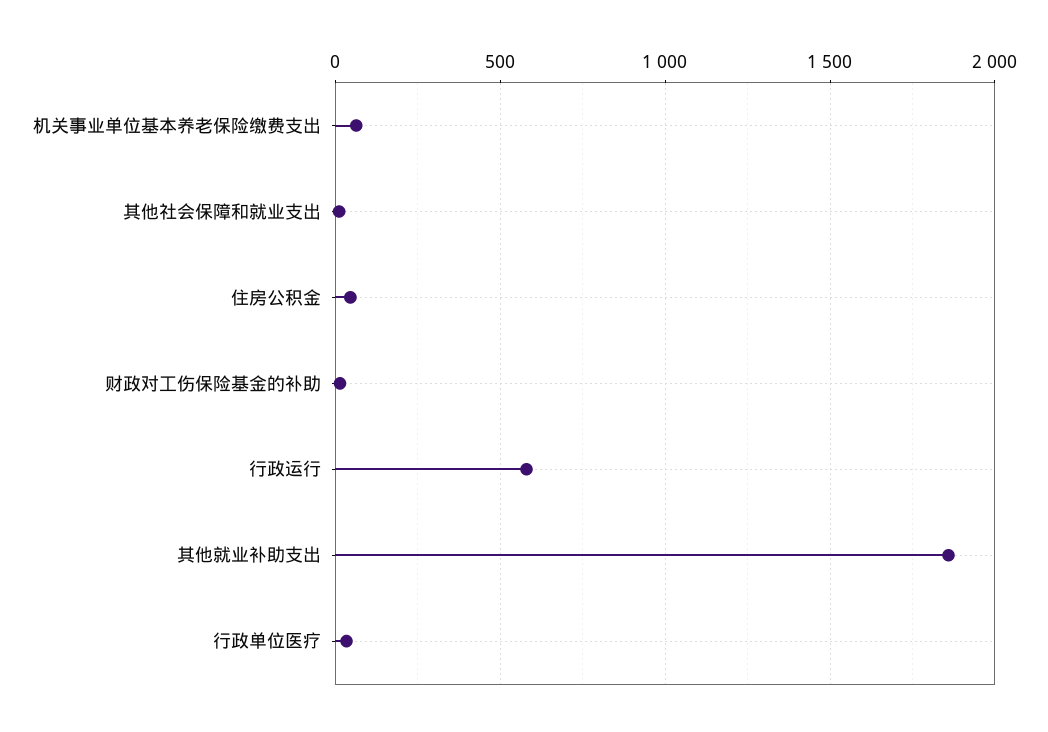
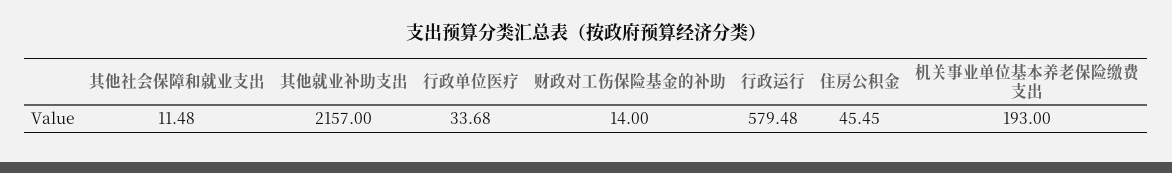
机关事业单位基本养老保险缴费支出: 50 -> 193
其他就业补助支出: 1850 -> 2157

